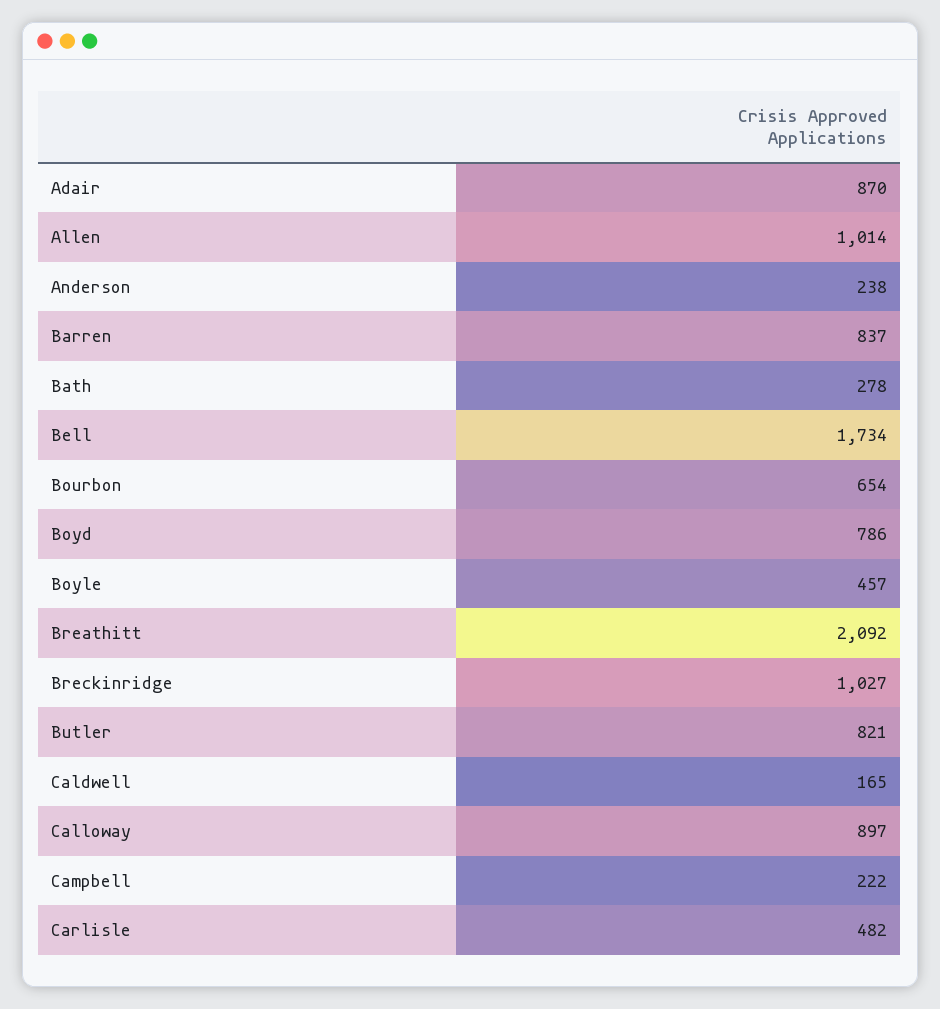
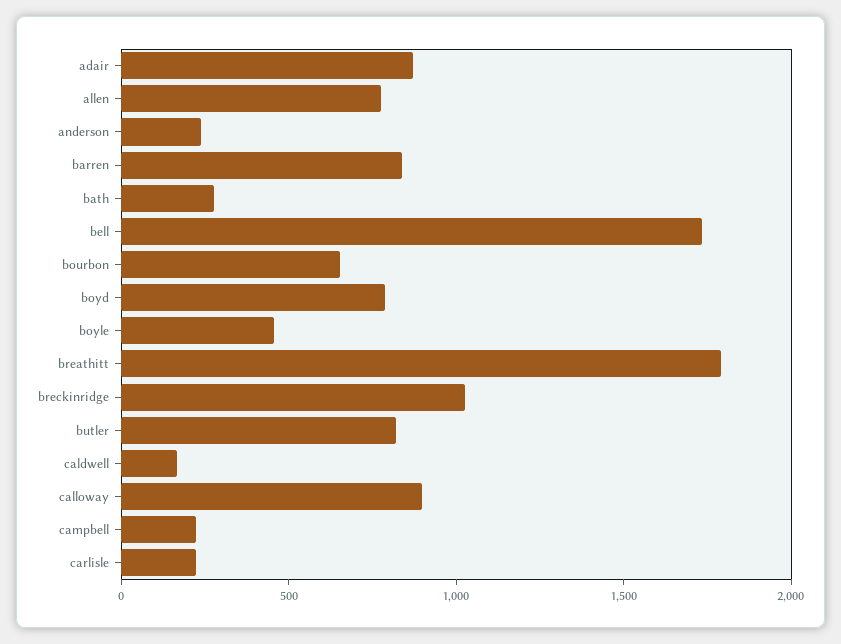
Allen: 1014 -> 800
Breathitt: 2092 -> 1800
Carlisle: 482 -> 200

